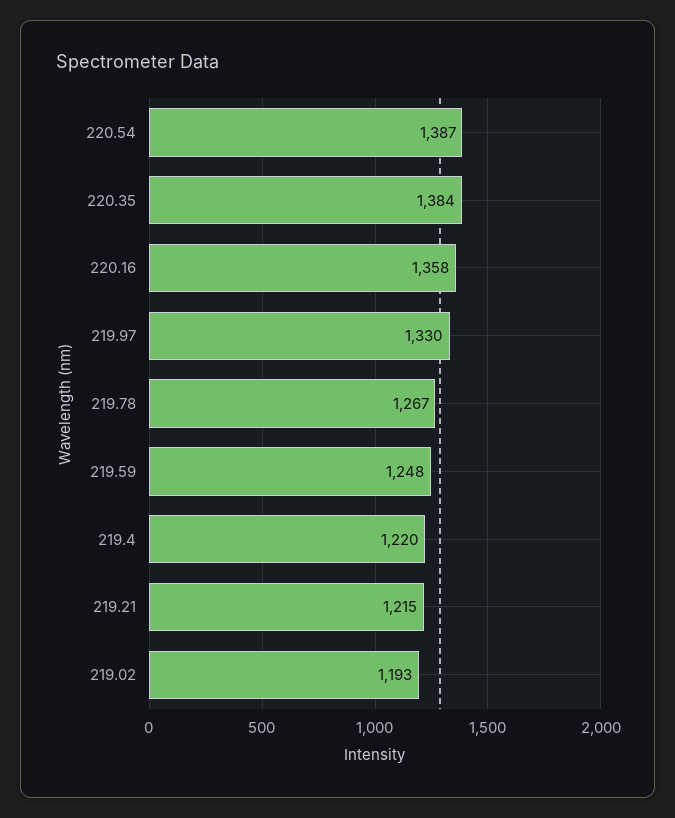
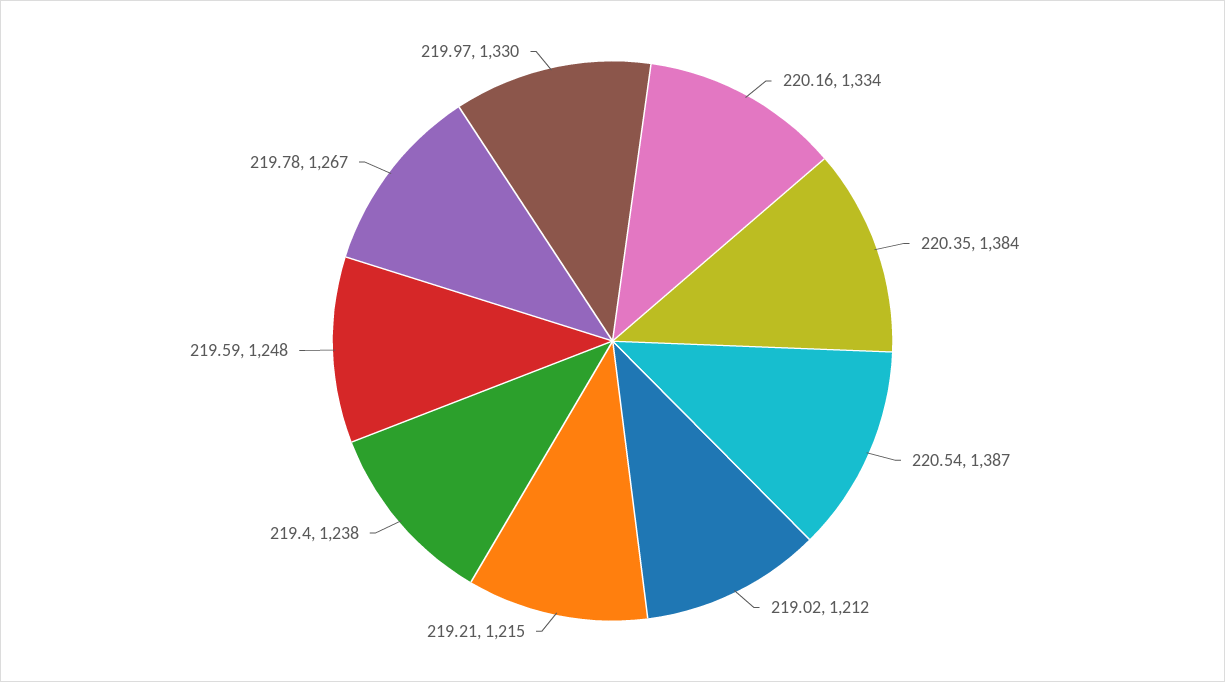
220.16: 1358 -> 1334
219.4: 1220 -> 1238
219.02: 1193 -> 1212

